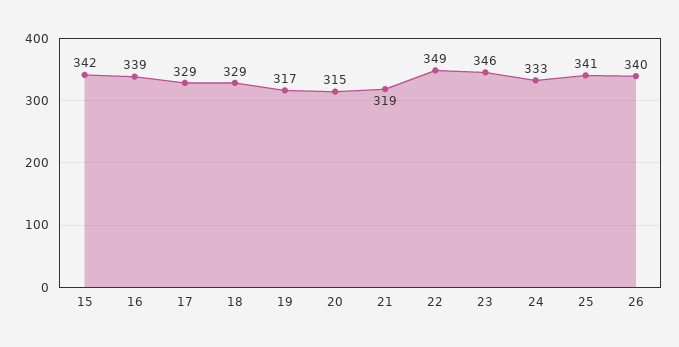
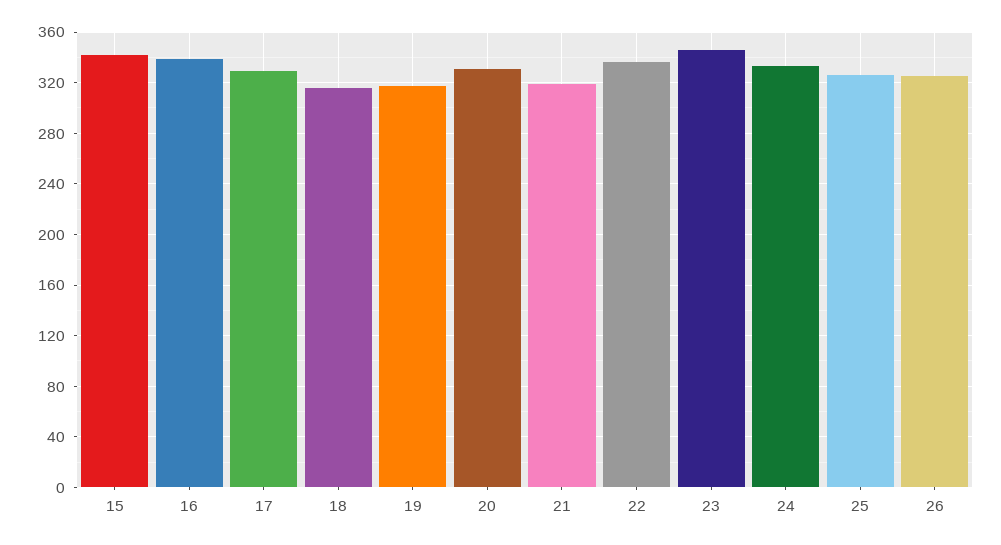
18: 329 -> 315
20: 315 -> 330
22: 349 -> 335
25: 341 -> 325
26: 340 -> 325

